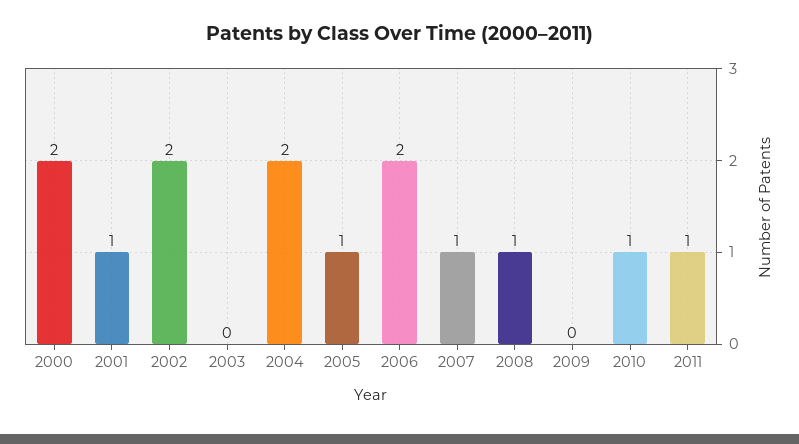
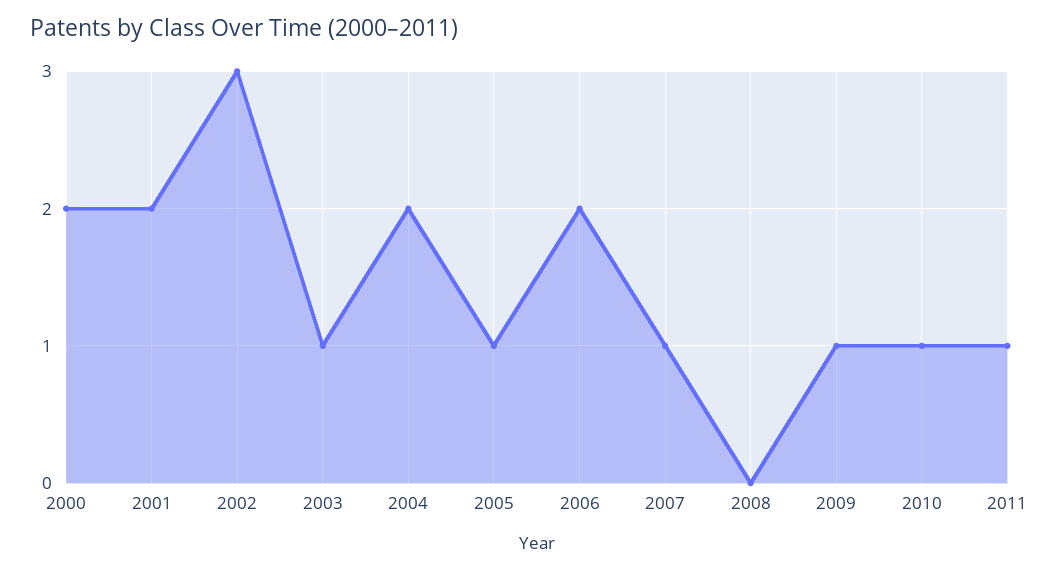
2001: 1 -> 2
2002: 2 -> 3
2003: 0 -> 1
2008: 1 -> 0
2009: 0 -> 1

